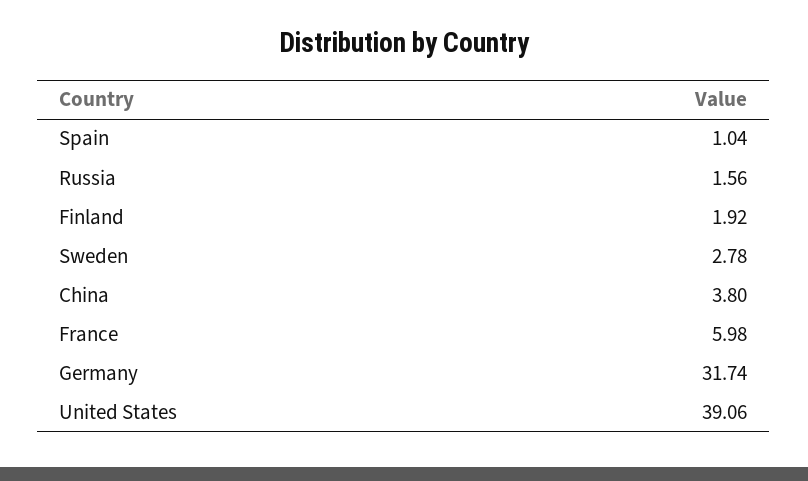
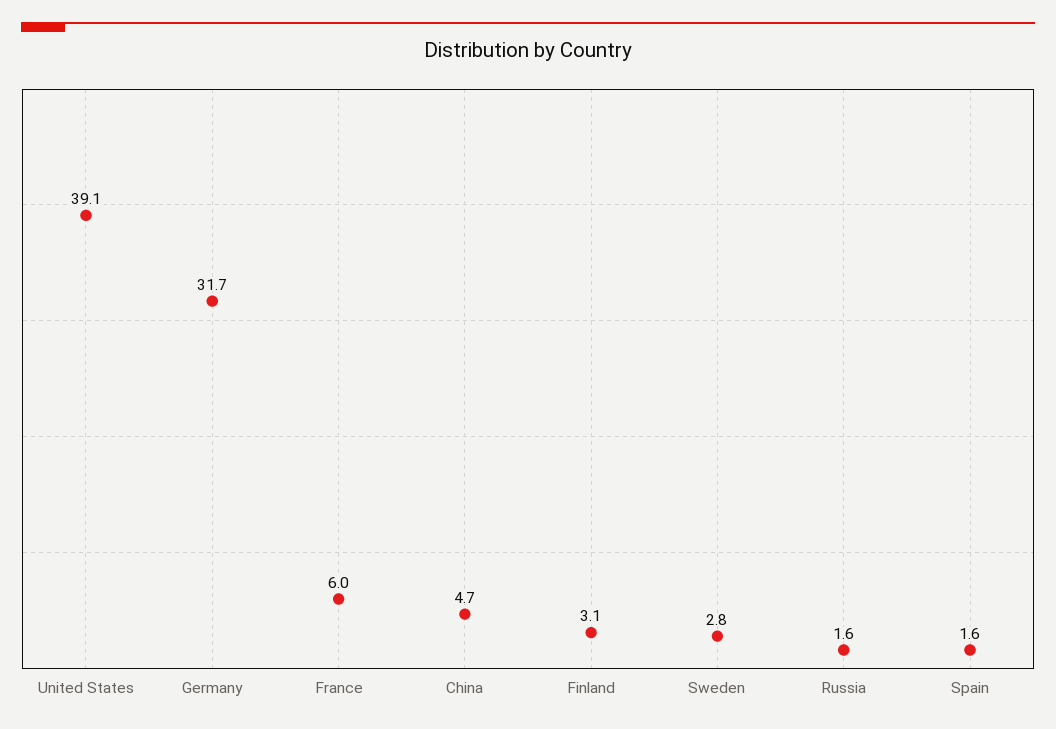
Spain: 1.04 -> 1.6
Finland: 1.92 -> 3.1
China: 3.8 -> 4.7

